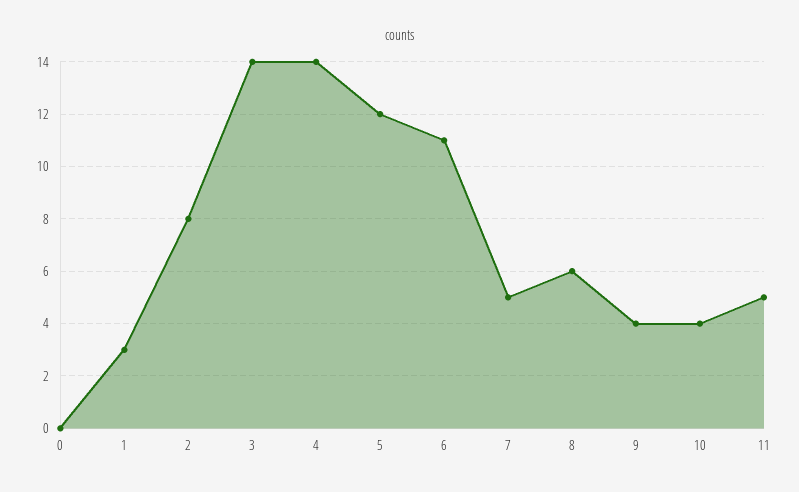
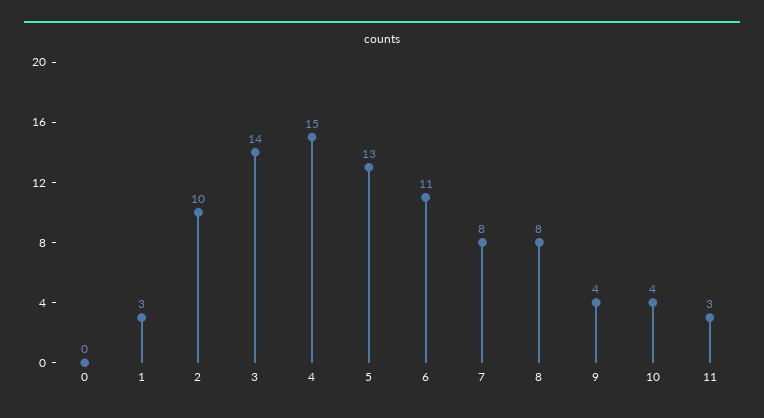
2: 8 -> 10
4: 14 -> 15
5: 12 -> 13
7: 5 -> 8
8: 6 -> 8
11: 5 -> 3

